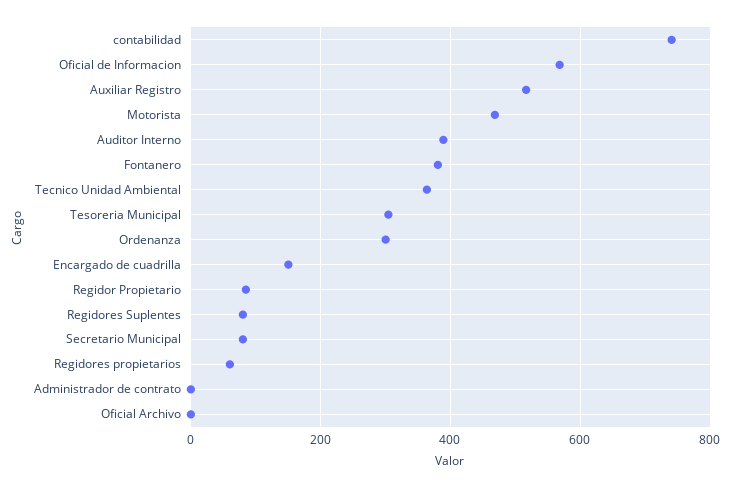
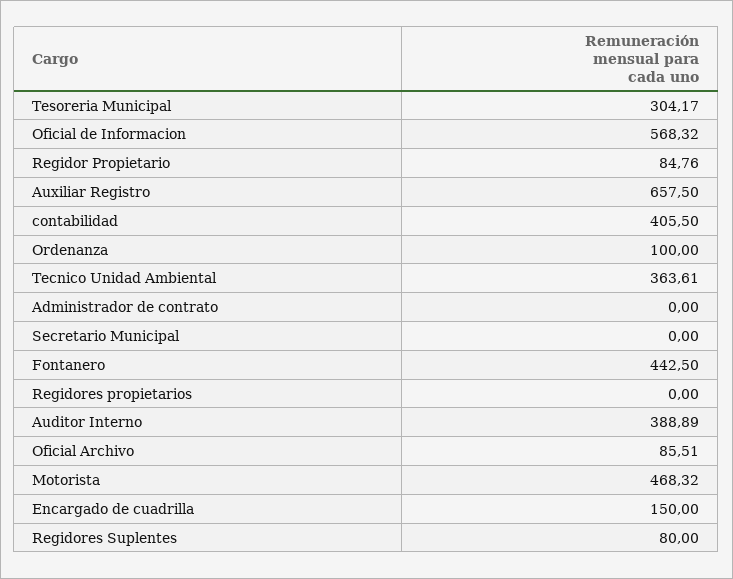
contabilidad: 740 -> 405.5
Auxiliar Registro: 520 -> 657.5
Fontanero: 380 -> 442.5
Ordenanza: 300 -> 100
Secretario Municipal: 80 -> 0
Regidores propietarios: 60 -> 0
Oficial Archivo: 0 -> 85.51

